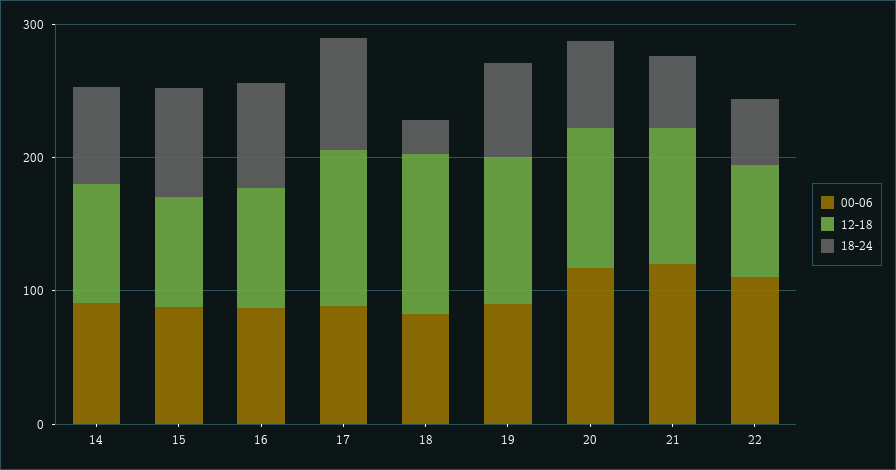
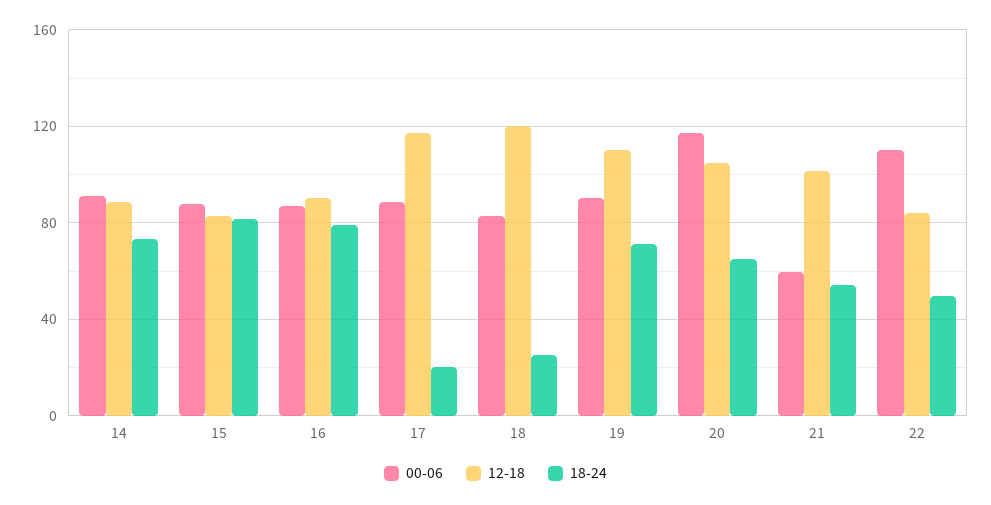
18-24, 17: 80 -> 20
00-06, 21: 120 -> 60

